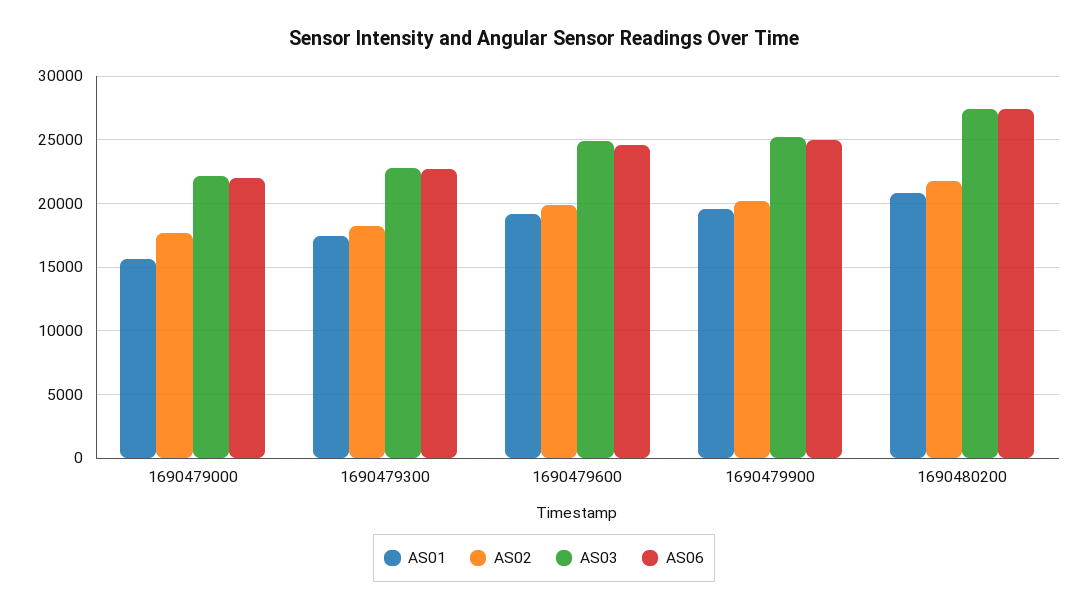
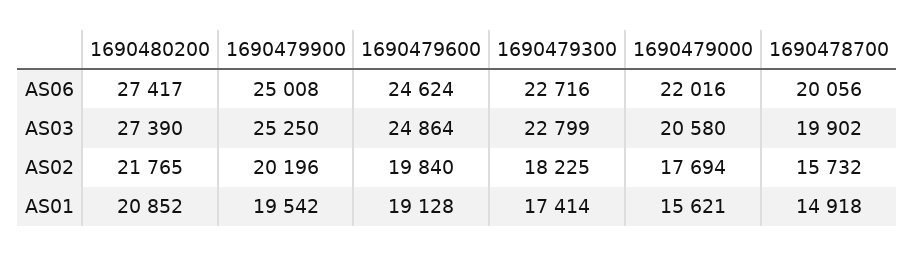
AS03, 1690479000: 22000 -> 20580
AS06, 1690478700: none -> 20056
AS03, 1690478700: none -> 19902
AS02, 1690478700: none -> 15732
AS01, 1690478700: none -> 14918

